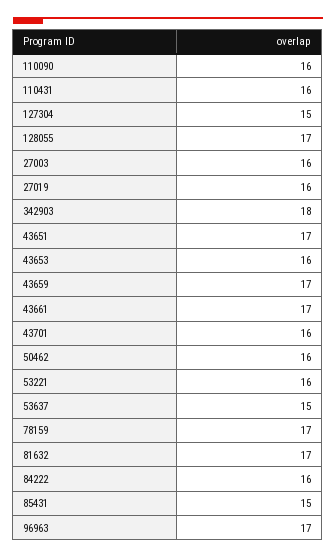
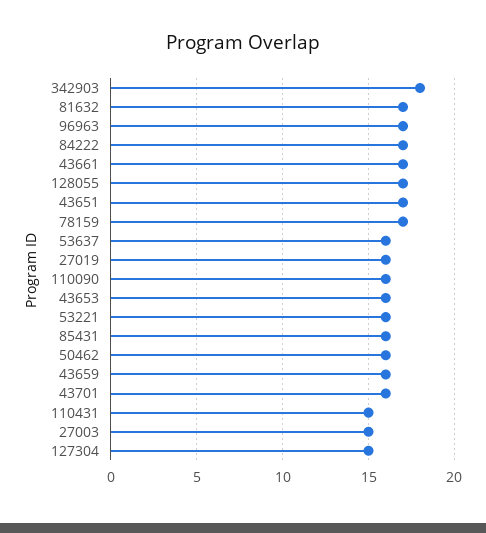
110431: 16 -> 15
27003: 16 -> 15
43659: 17 -> 16
53637: 15 -> 16
84222: 16 -> 17
85431: 15 -> 16

